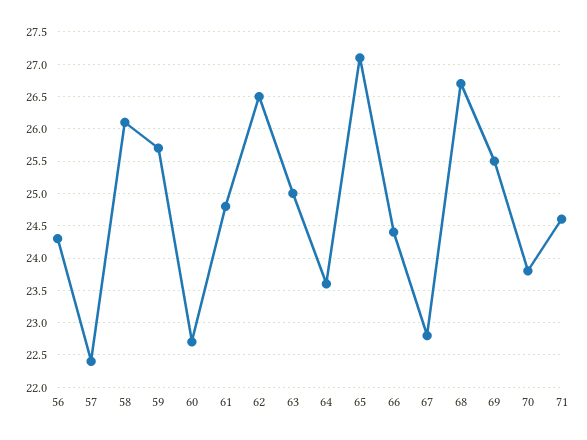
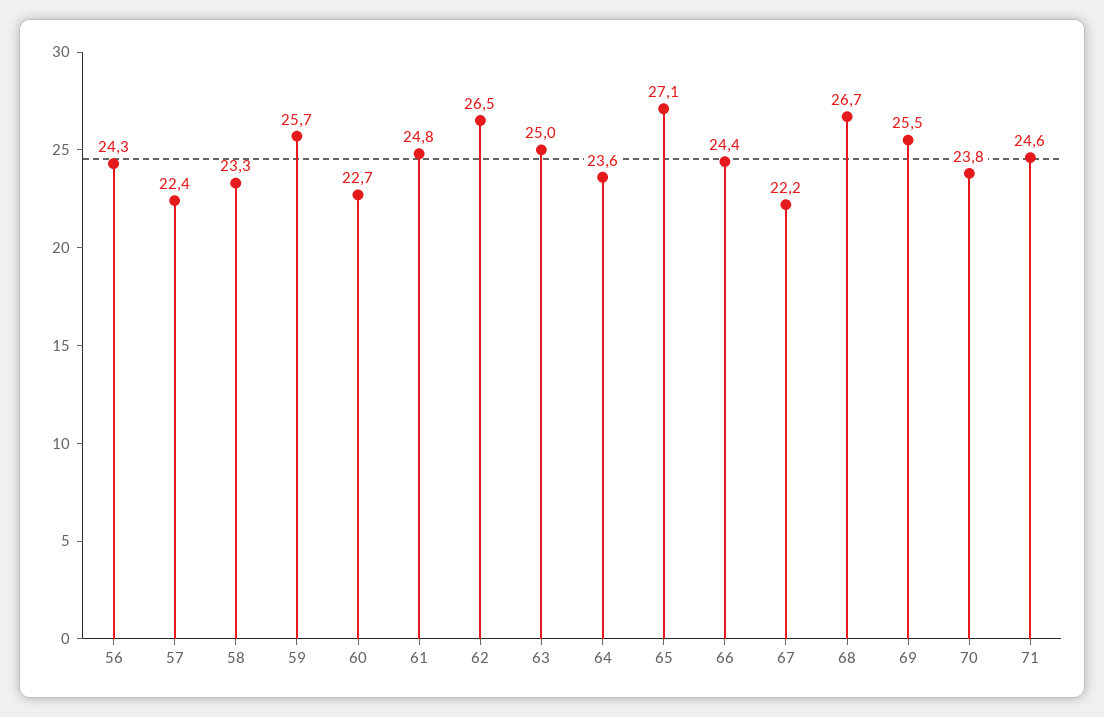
58: 26.1 -> 23.3
67: 22.8 -> 22.2

